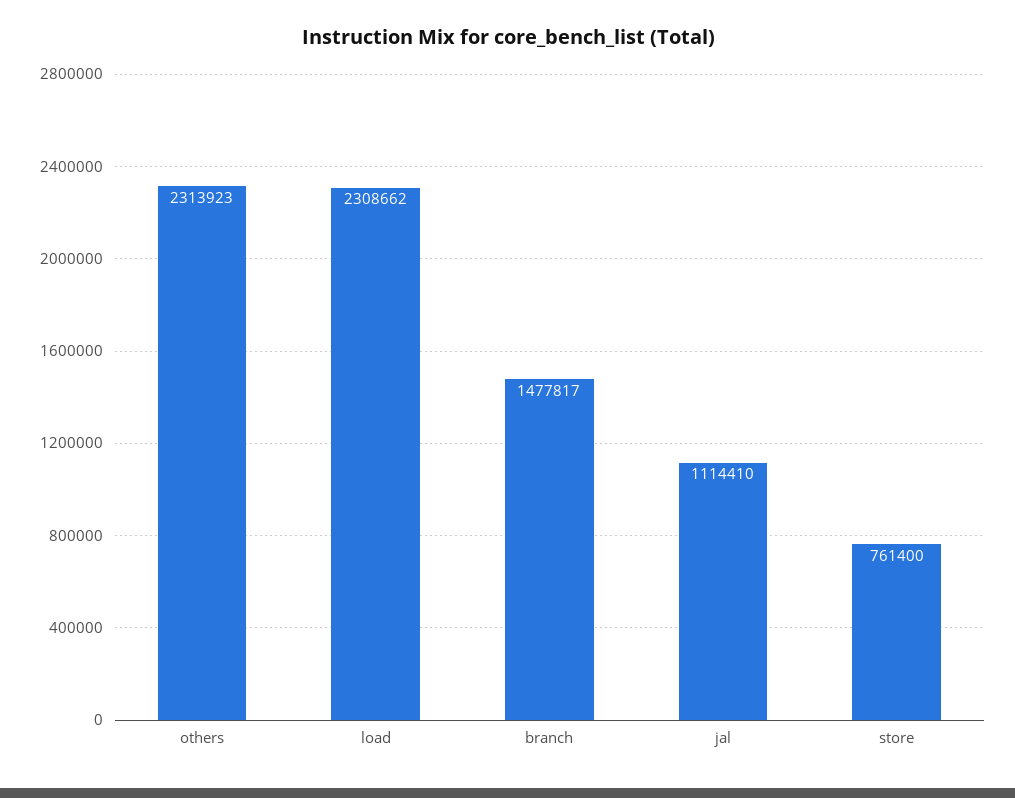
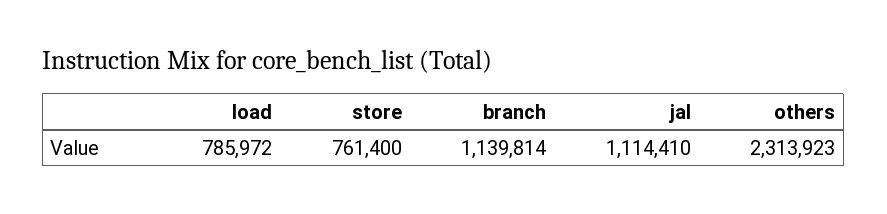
load: 2308662 -> 785972
branch: 1477817 -> 1139814

